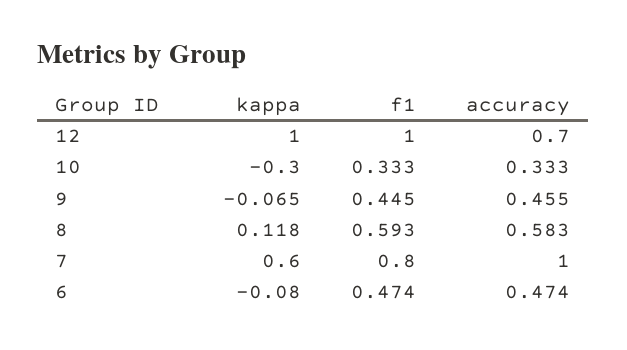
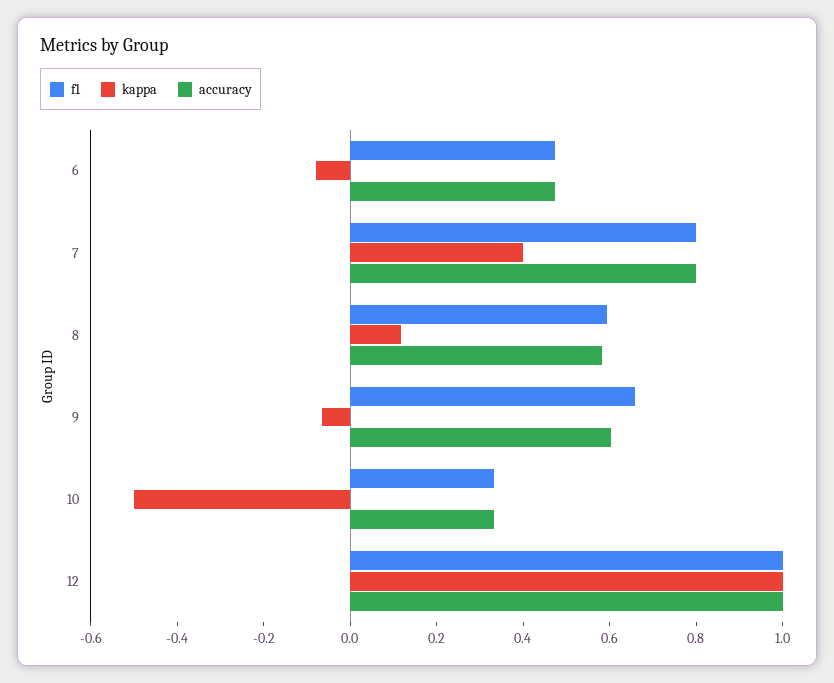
accuracy, 12: 0.7 -> 1
kappa, 10: -0.3 -> -0.5
f1, 9: 0.445 -> 0.65
accuracy, 9: 0.455 -> 0.6
kappa, 7: 0.6 -> 0.4
accuracy, 7: 1 -> 0.8

